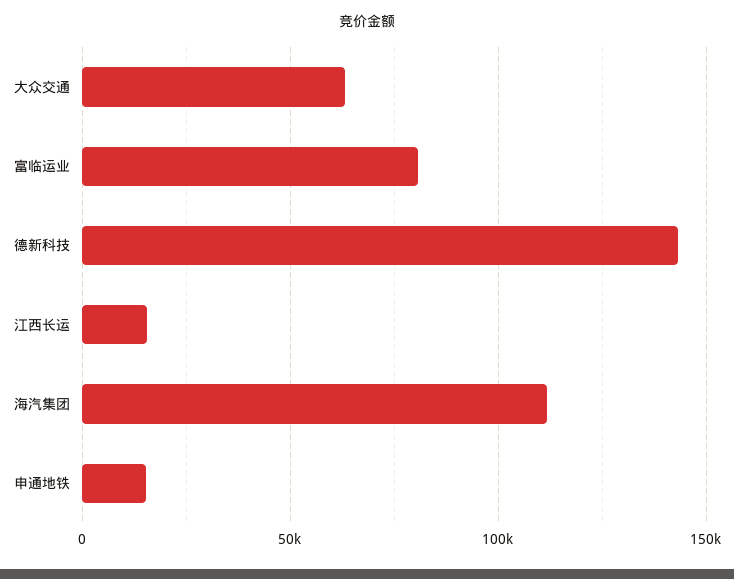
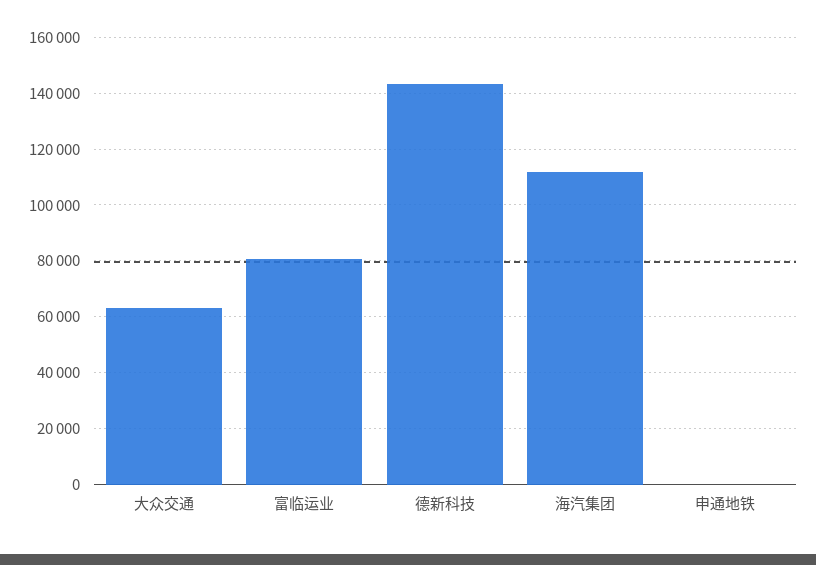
江西长运: 15000 -> none
申通地铁: 15000 -> 0

